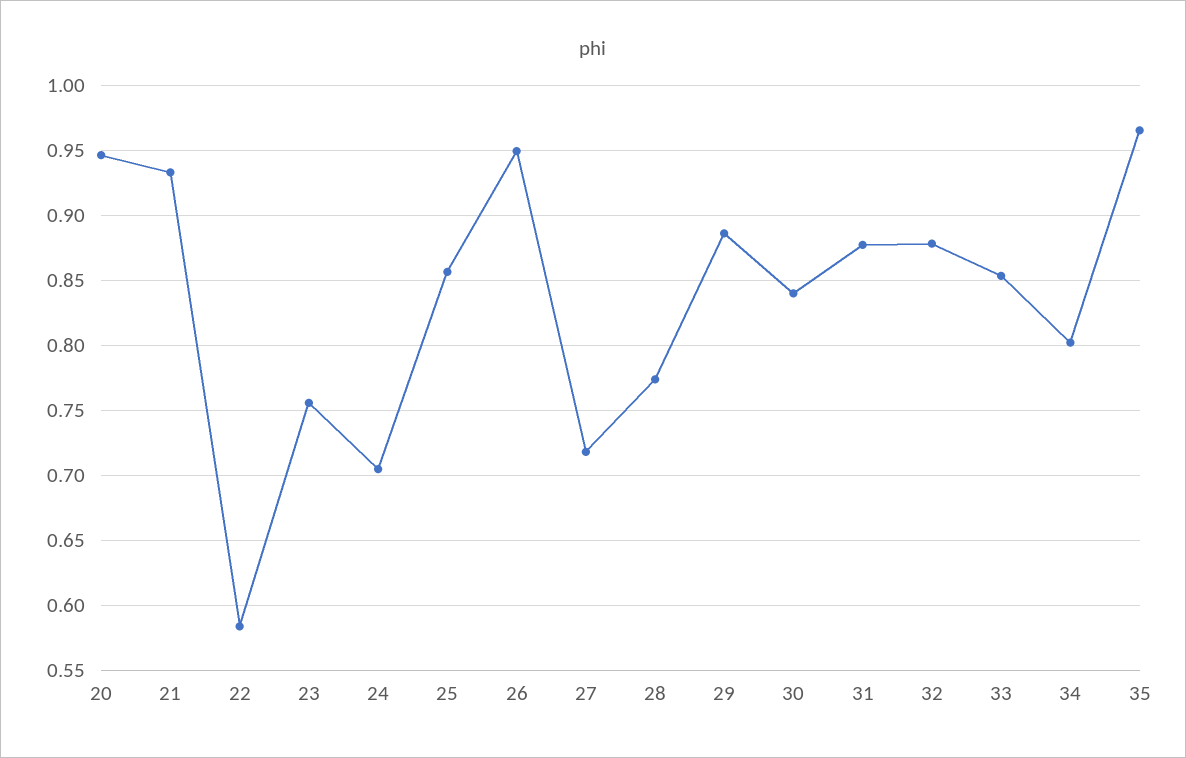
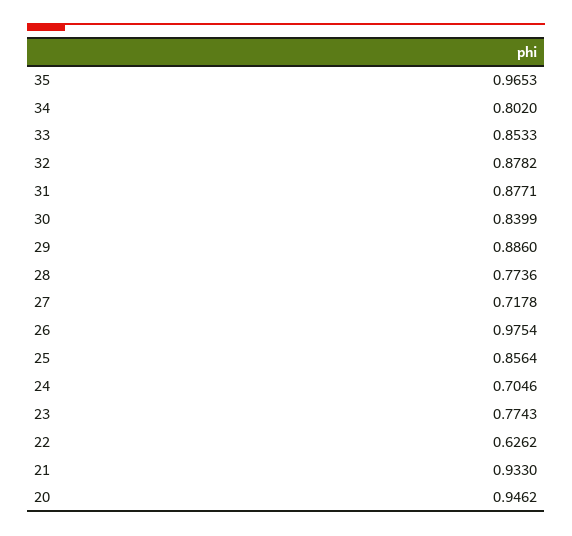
22: 0.585 -> 0.6262
23: 0.755 -> 0.7743
26: 0.95 -> 0.9754

